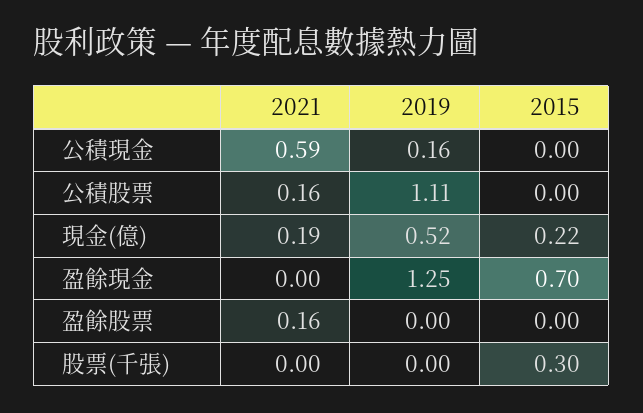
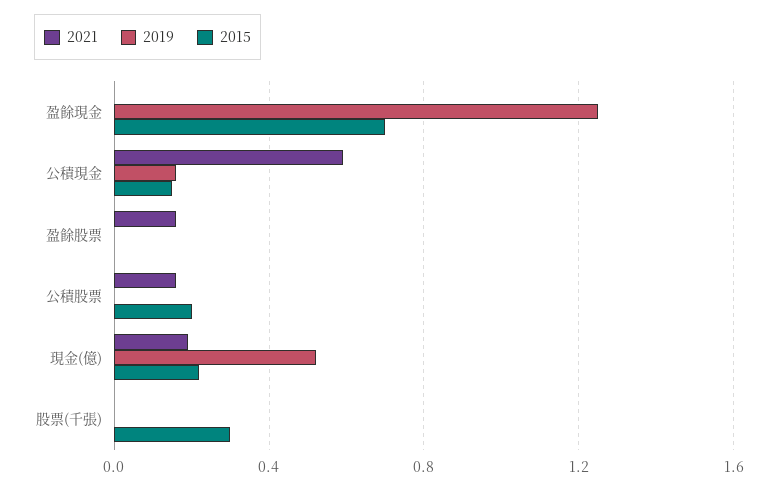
2015, 公積現金: 0 -> 0.15
2019, 公積股票: 1.11 -> 0
2015, 公積股票: 0 -> 0.2

